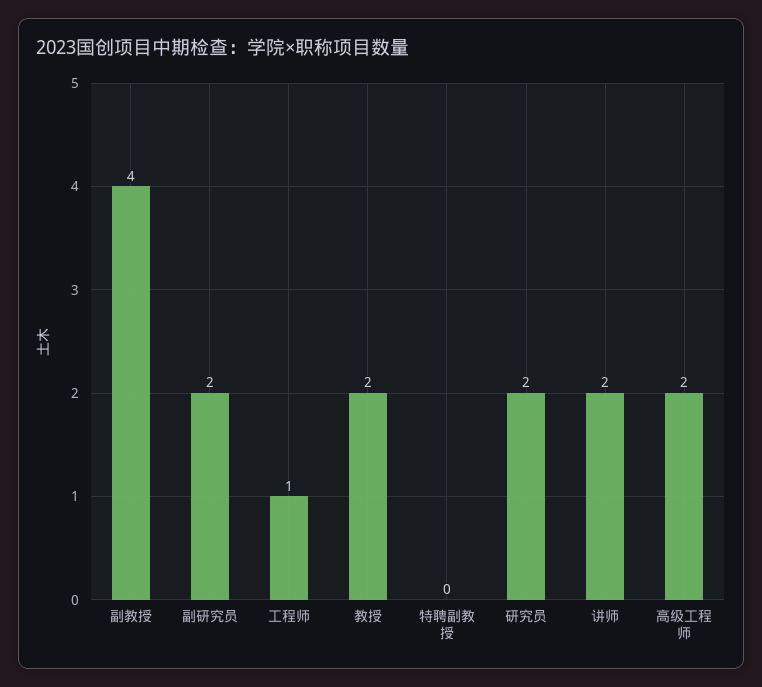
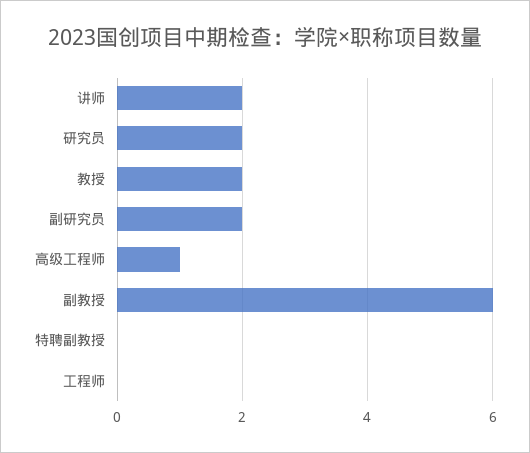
副教授: 4 -> 6
工程师: 1 -> 0
高级工程师: 2 -> 1

